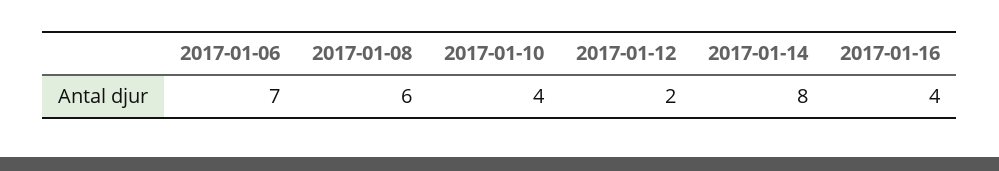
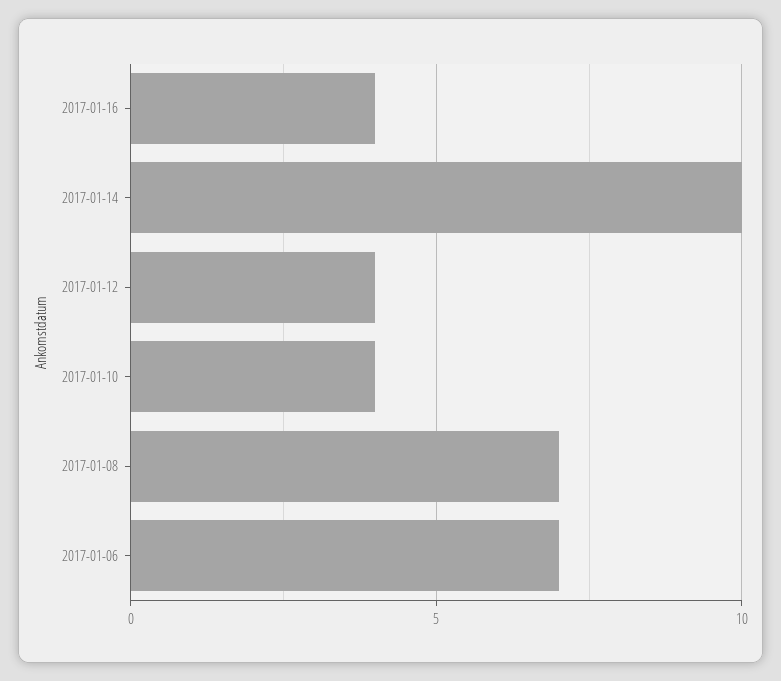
2017-01-08: 6 -> 7
2017-01-12: 2 -> 4
2017-01-14: 8 -> 10

